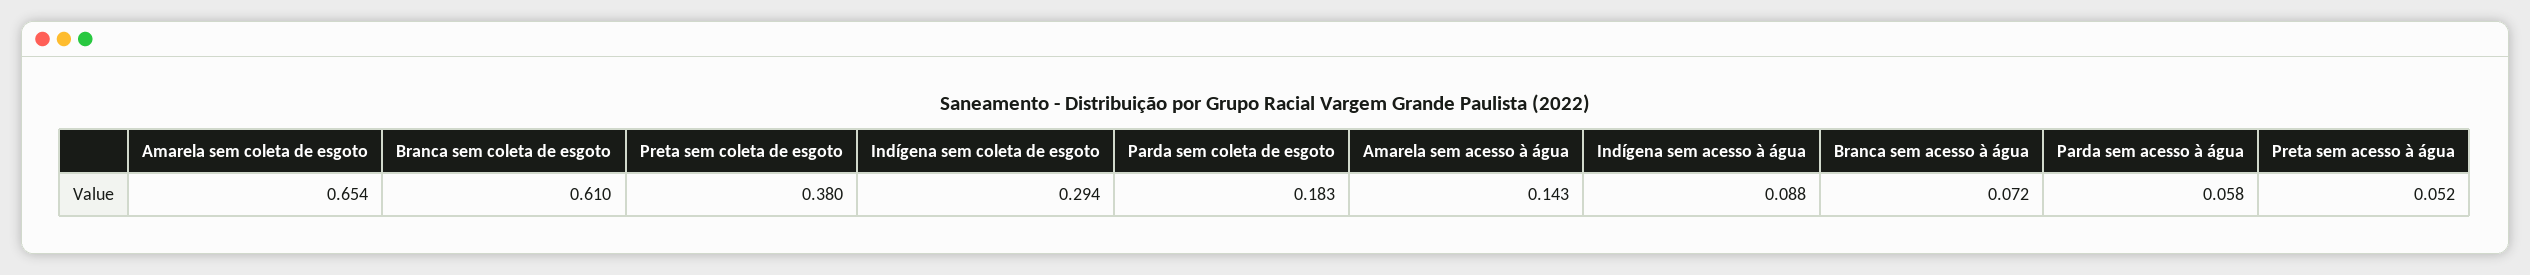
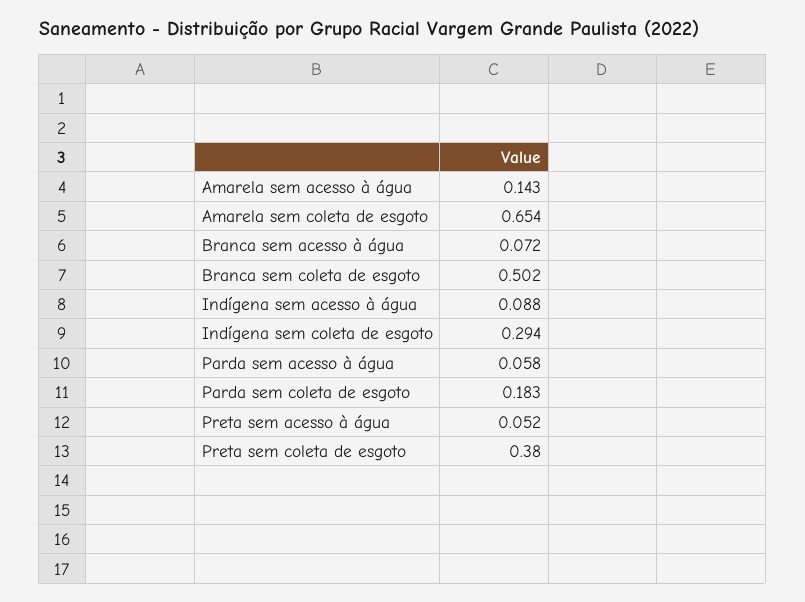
Branca sem coleta de esgoto: 0.61 -> 0.502

